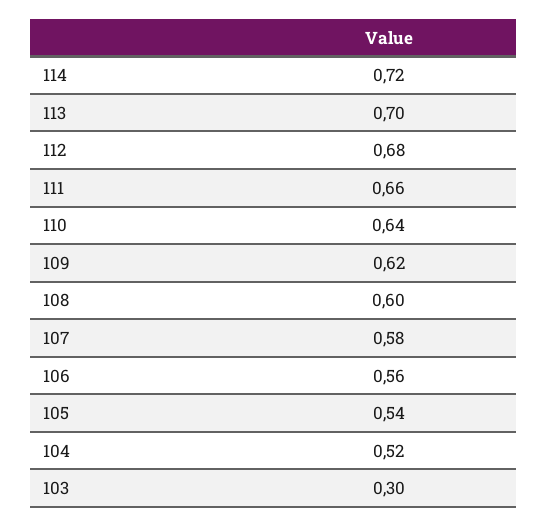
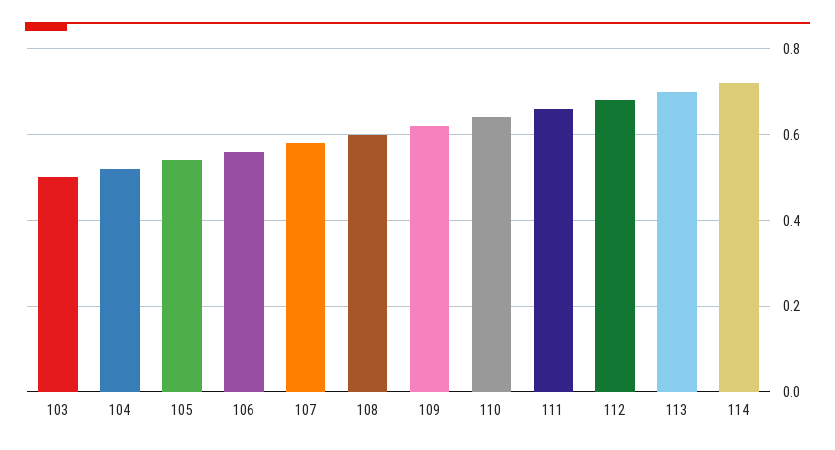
103: 0.3 -> 0.5

